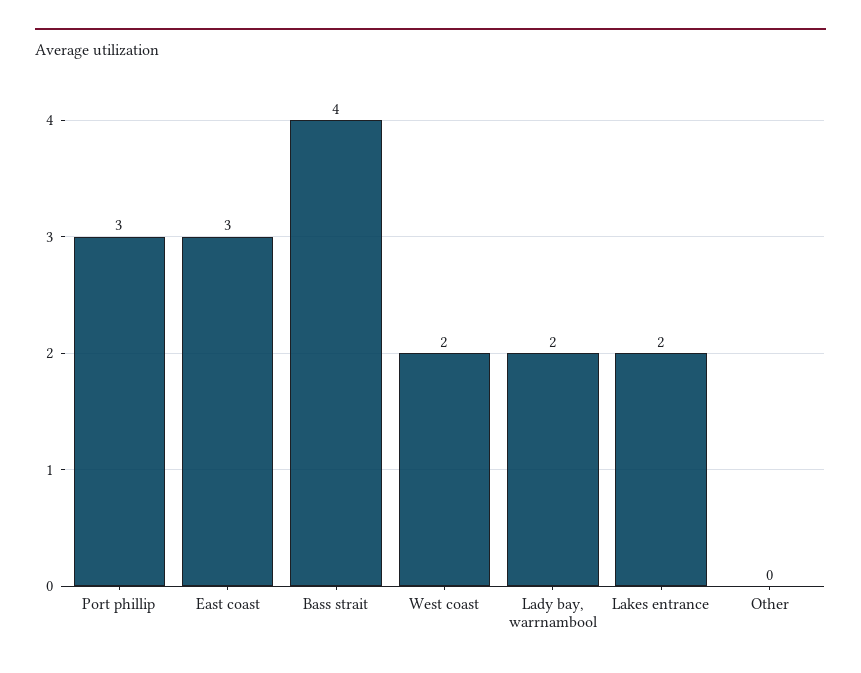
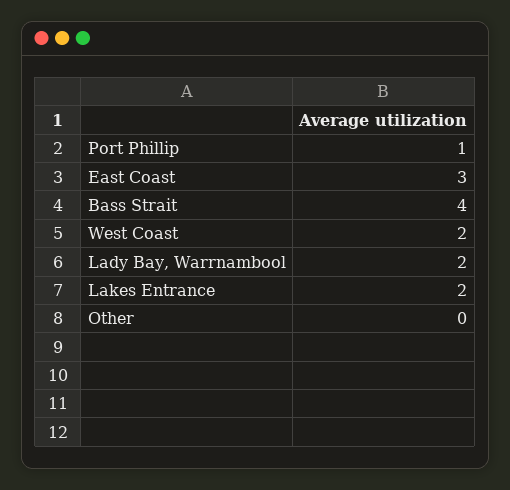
Port phillip: 3 -> 1

